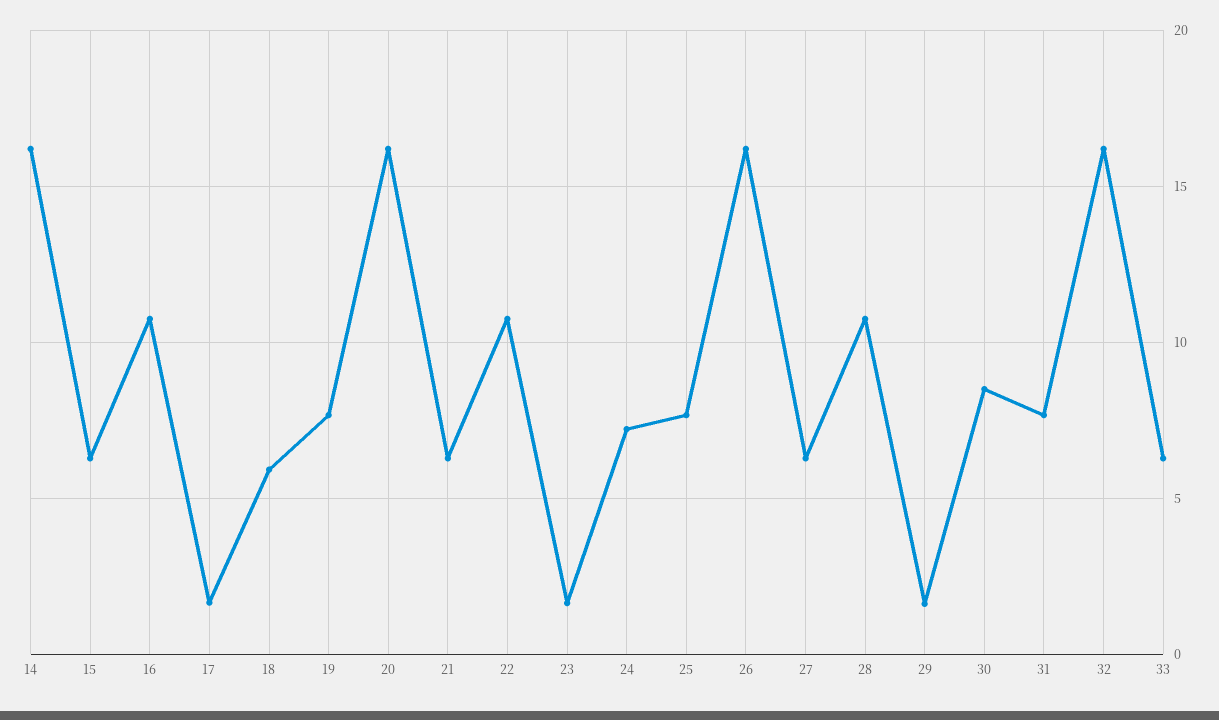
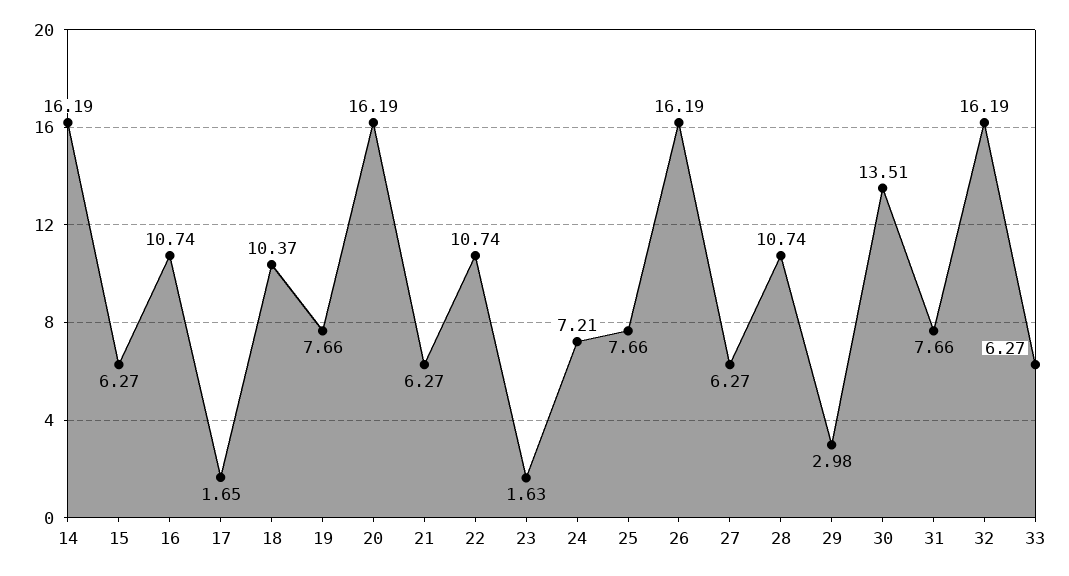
18: 6 -> 10.37
29: 1.5 -> 2.98
30: 8.5 -> 13.51

